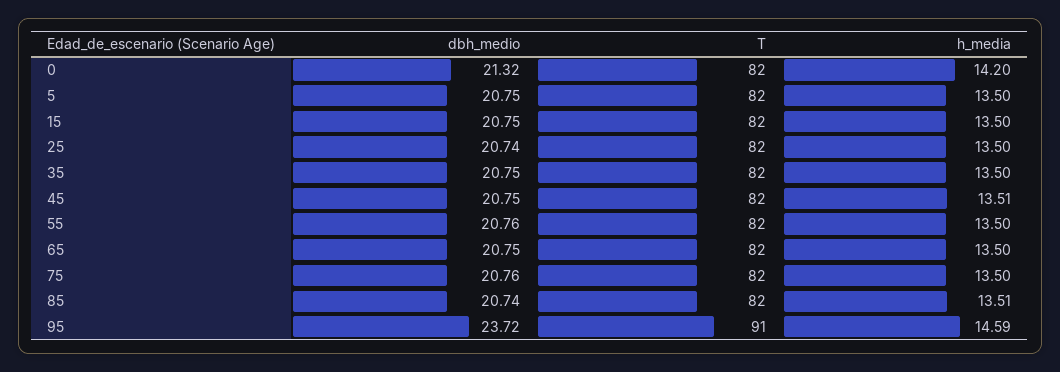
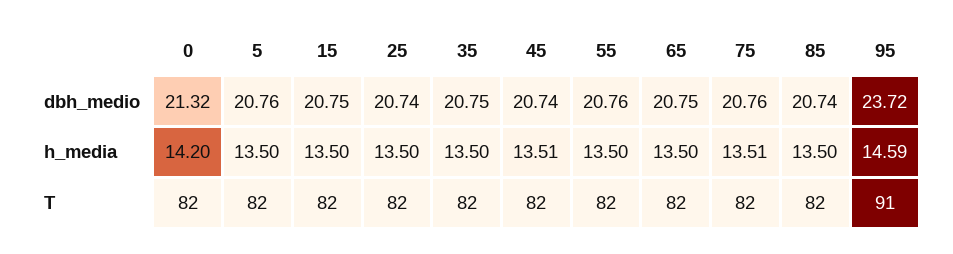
dbh_medio, 5: 20.75 -> 20.76
dbh_medio, 45: 20.75 -> 20.74
h_media, 75: 13.5 -> 13.51
h_media, 85: 13.51 -> 13.5

